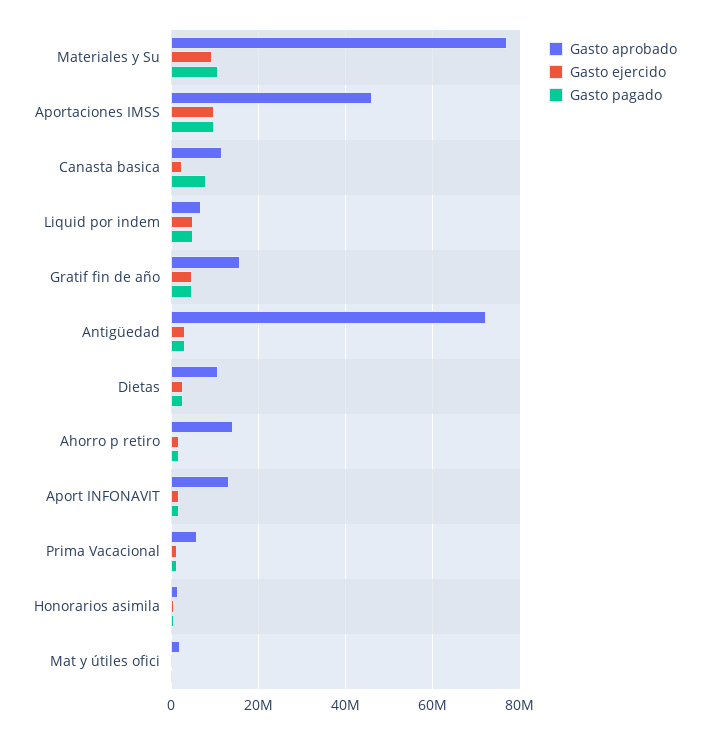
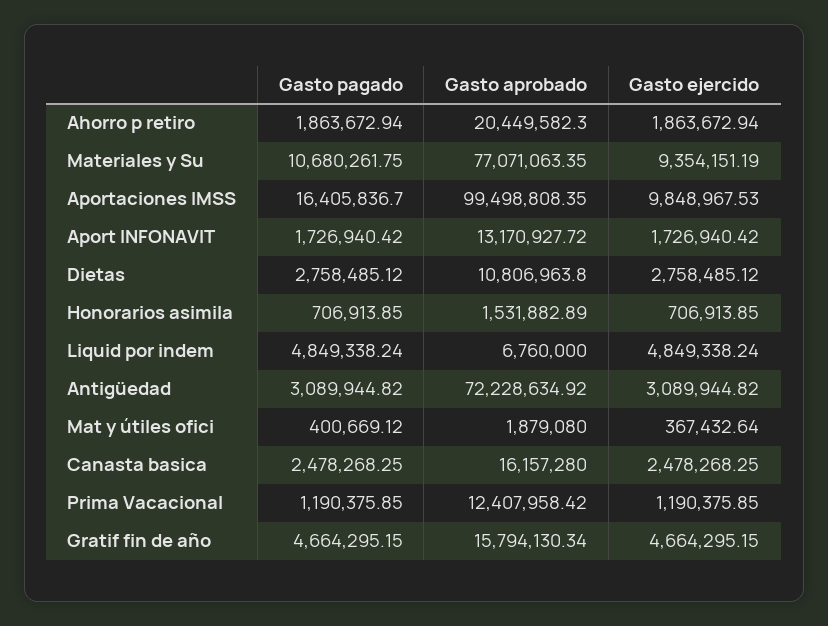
Gasto aprobado, Aportaciones IMSS: 46000000 -> 99498808.35
Gasto pagado, Aportaciones IMSS: 10000000 -> 16405836.7
Gasto aprobado, Canasta basica: 12000000 -> 16157280
Gasto pagado, Canasta basica: 8000000 -> 2478268.25
Gasto aprobado, Ahorro p retiro: 14000000 -> 20449582.3
Gasto aprobado, Prima Vacacional: 6000000 -> 12407958.42

